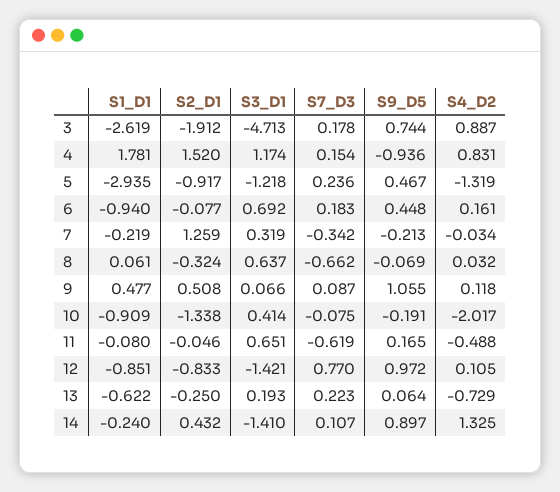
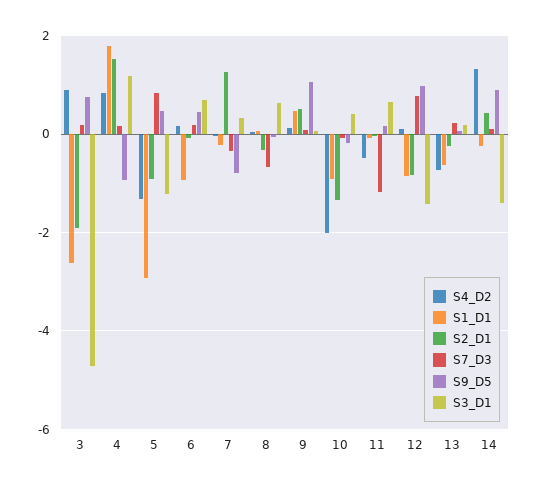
S7_D3, 5: 0.236 -> 0.8
S9_D5, 7: -0.213 -> -0.8
S7_D3, 11: -0.619 -> -1.2

